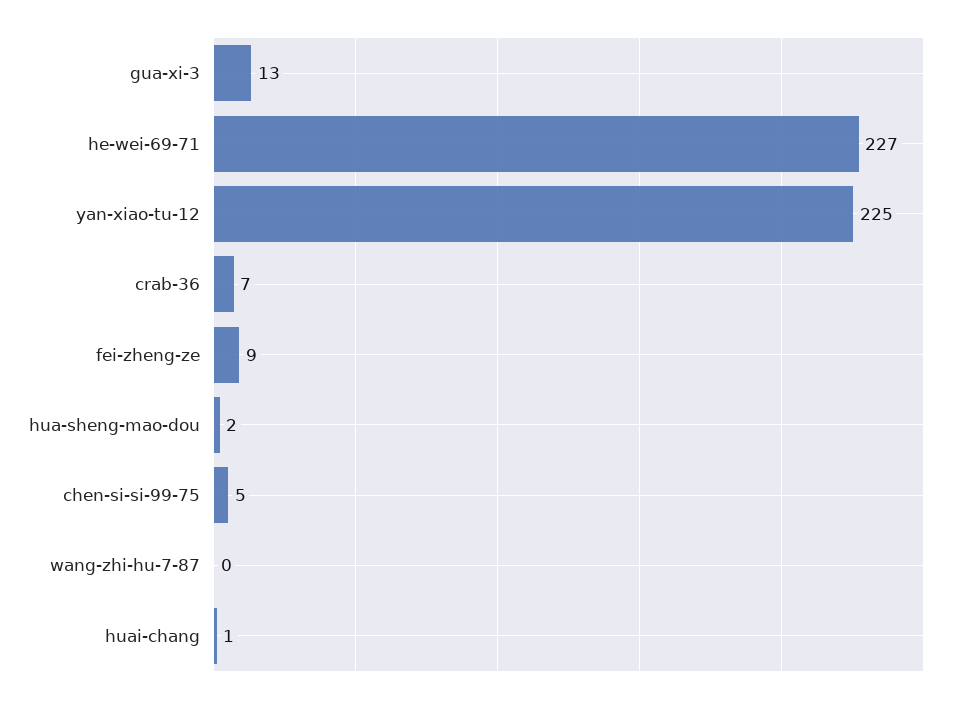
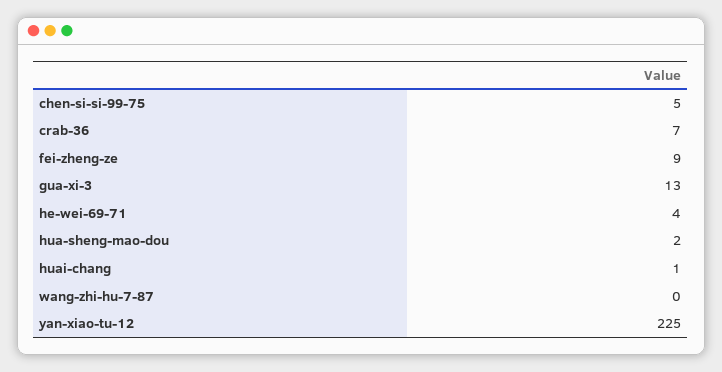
he-wei-69-71: 227 -> 4

